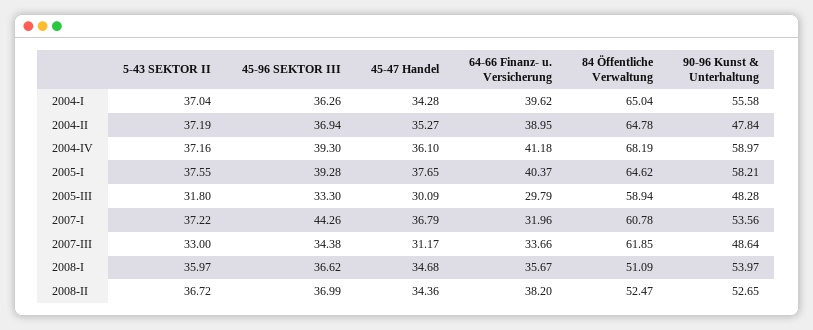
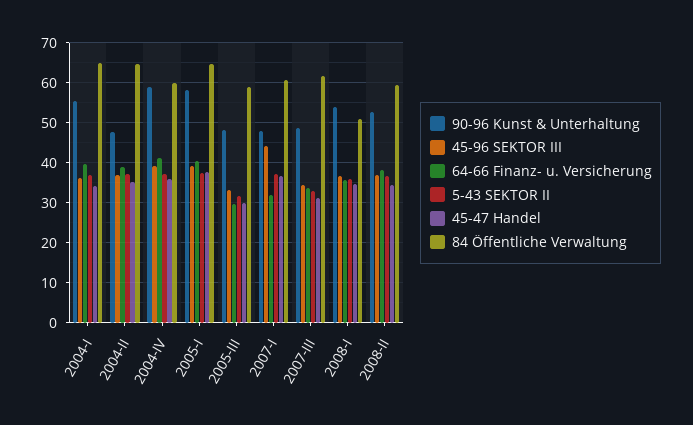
84 Öffentliche Verwaltung, 2004-IV: 68.19 -> 60
90-96 Kunst & Unterhaltung, 2007-I: 53.56 -> 48
84 Öffentliche Verwaltung, 2008-II: 52.47 -> 60

